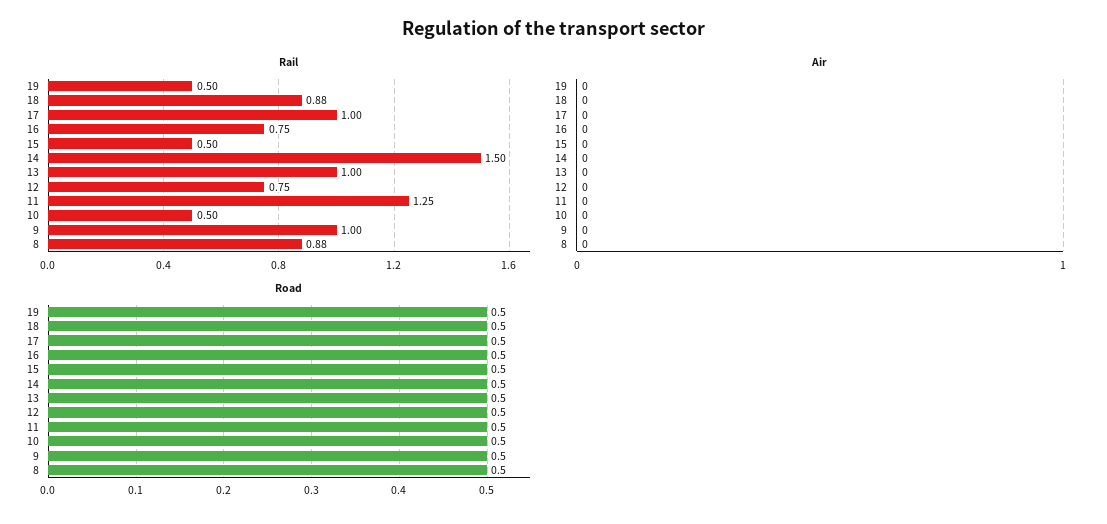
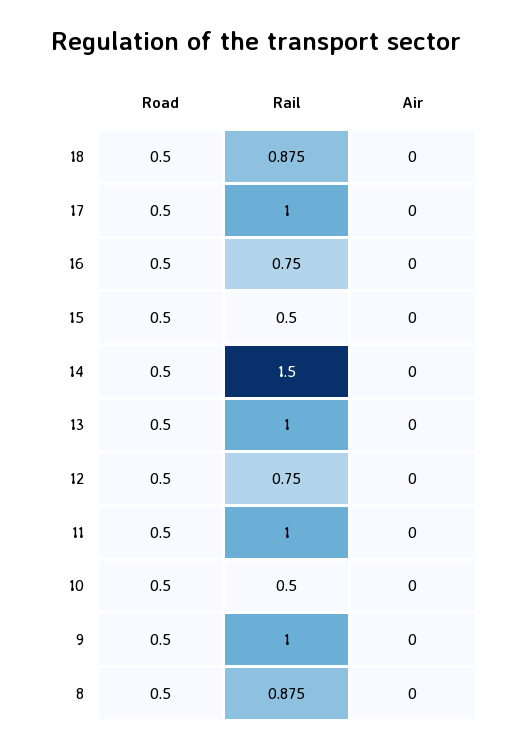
Rail, 19: 0.5 -> none
Rail, 11: 1.25 -> 1
Air, 19: 0 -> none
Road, 19: 0.5 -> none

